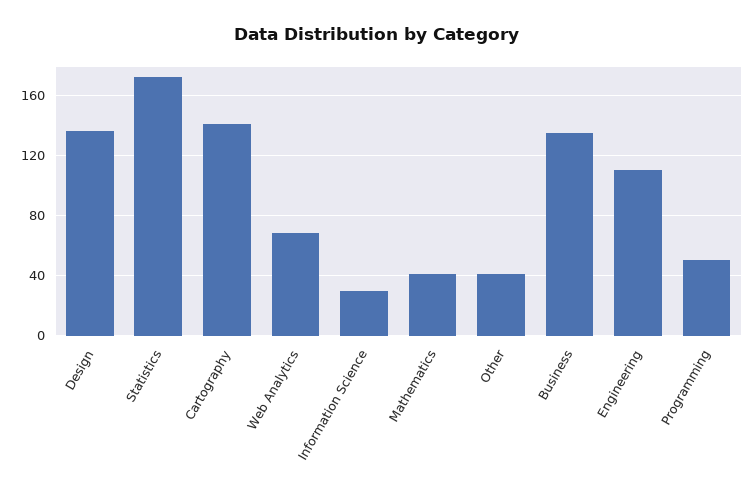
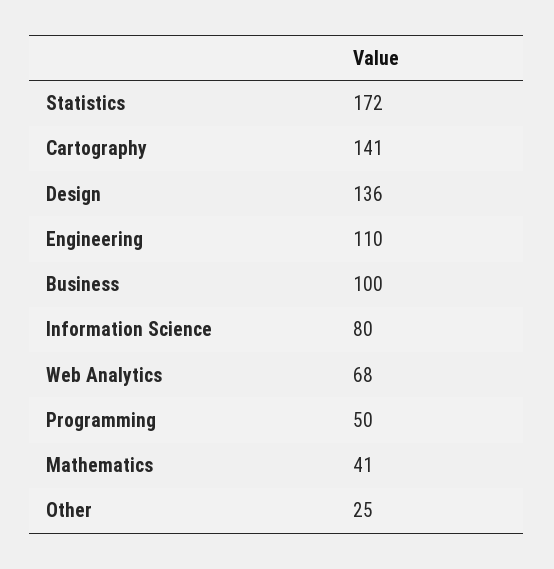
Information Science: 30 -> 80
Other: 40 -> 25
Business: 135 -> 100

